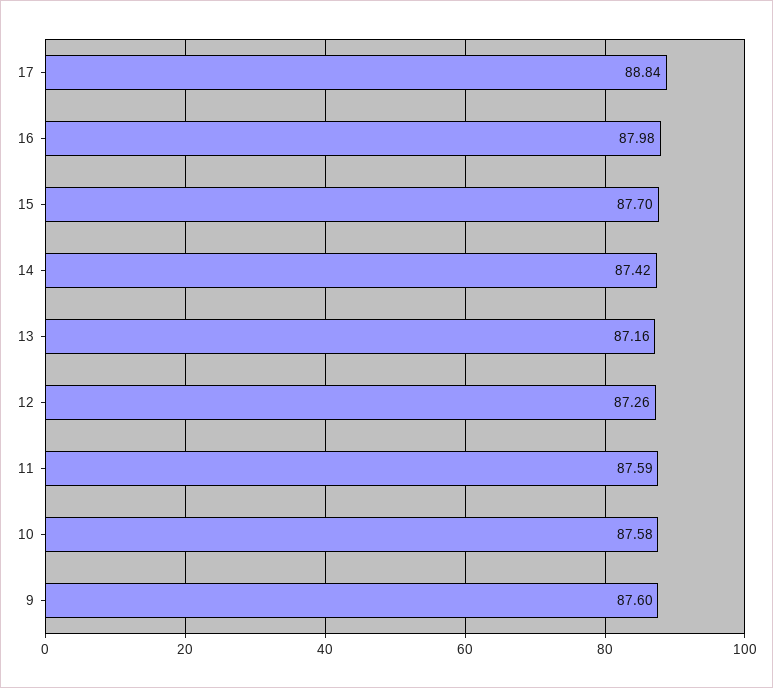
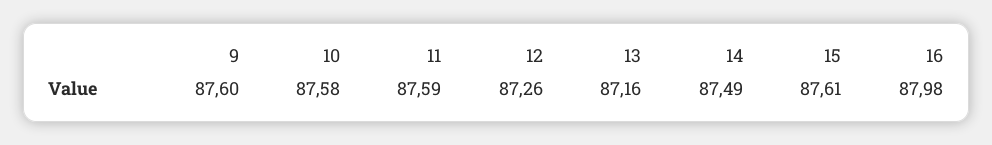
17: 88.84 -> none
15: 87.7 -> 87.61
14: 87.42 -> 87.49

